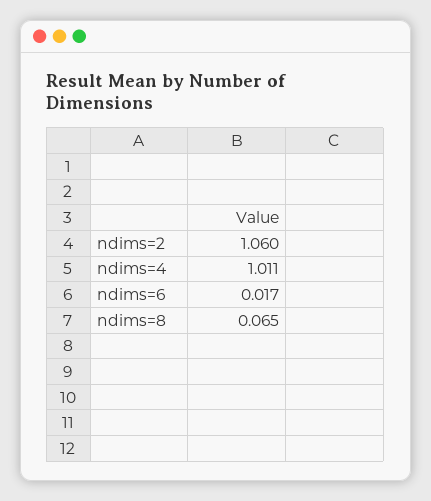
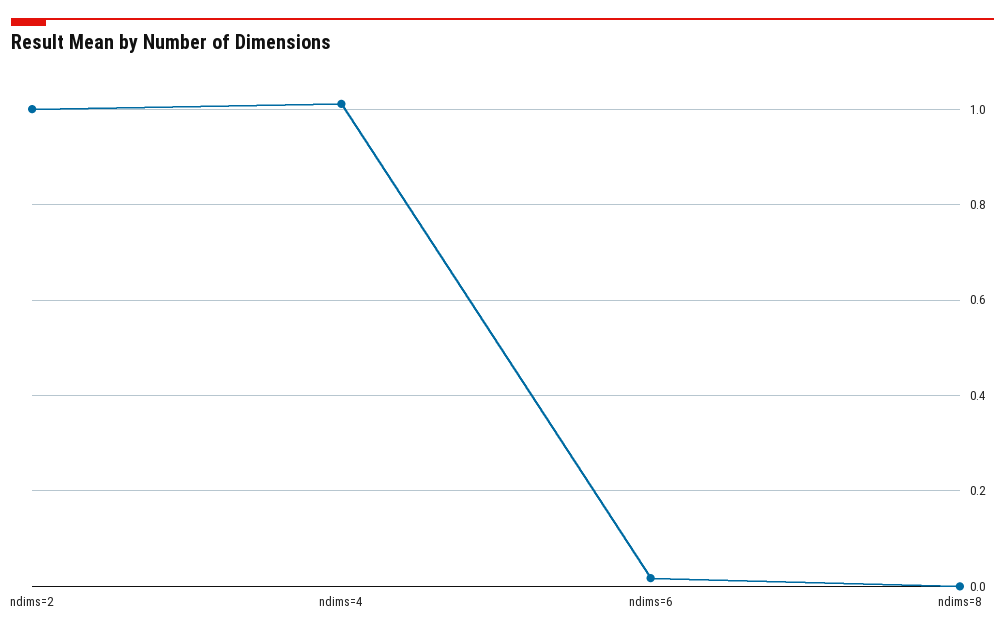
ndims=2: 1.06 -> 1
ndims=8: 0.065 -> 0

